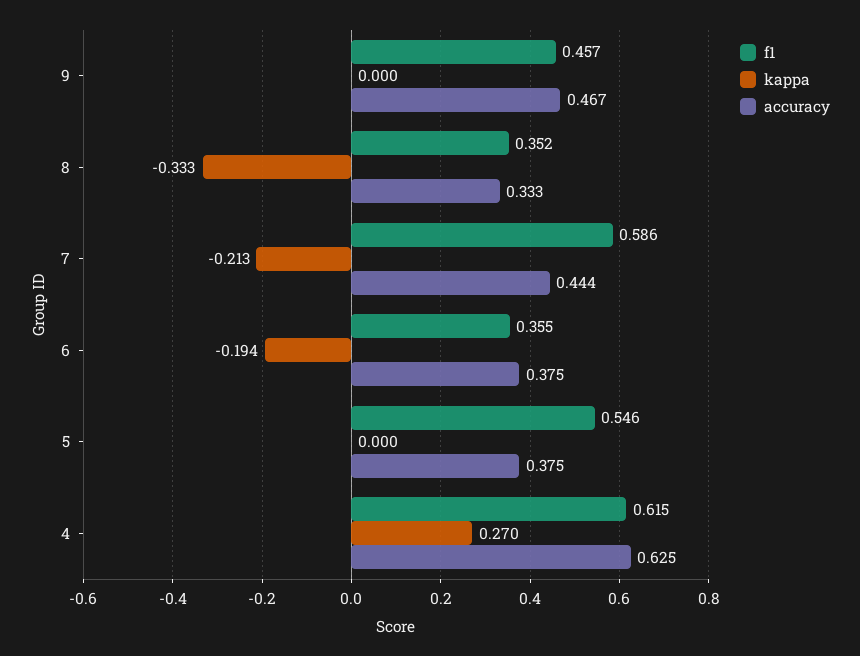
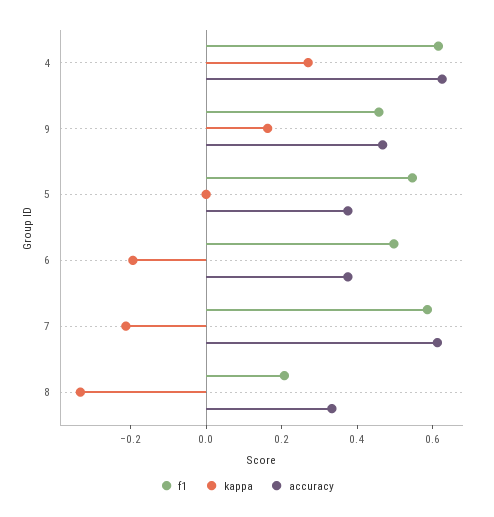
kappa, 9: 0 -> 0.15
f1, 8: 0.352 -> 0.2
accuracy, 7: 0.444 -> 0.6
f1, 6: 0.355 -> 0.5

